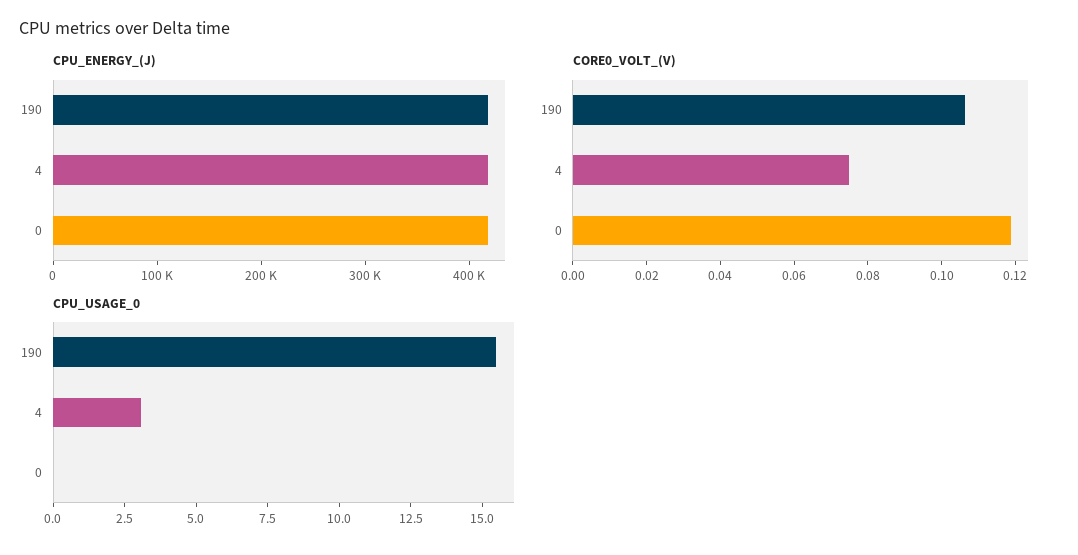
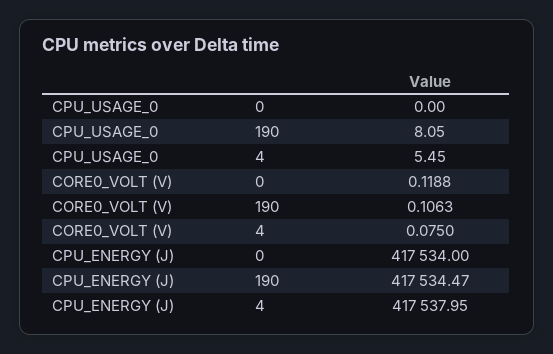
CPU_USAGE_0, 190: 15.5 -> 8.05
CPU_USAGE_0, 4: 3 -> 5.45

